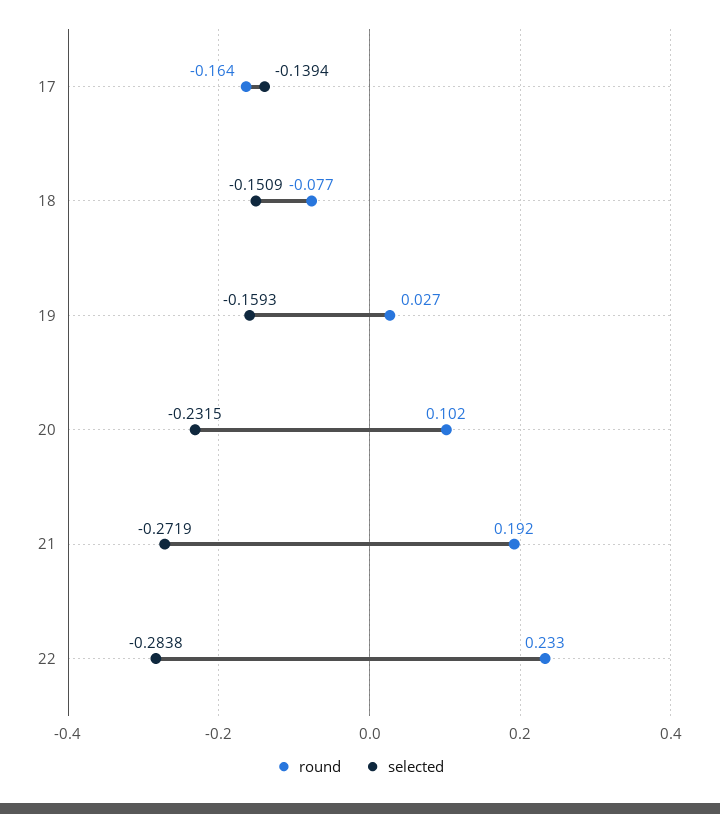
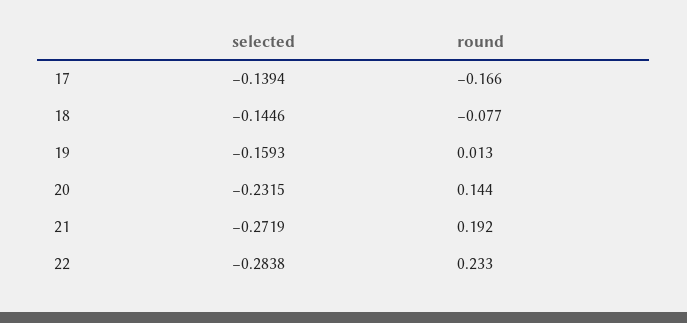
round, 17: -0.164 -> -0.166
selected, 18: -0.1509 -> -0.1446
round, 19: 0.027 -> 0.013
round, 20: 0.102 -> 0.144

